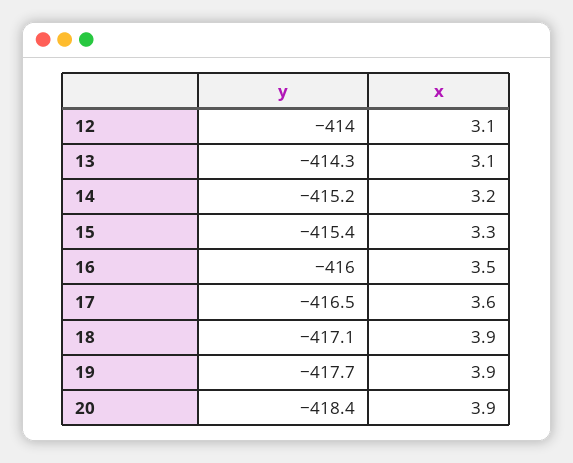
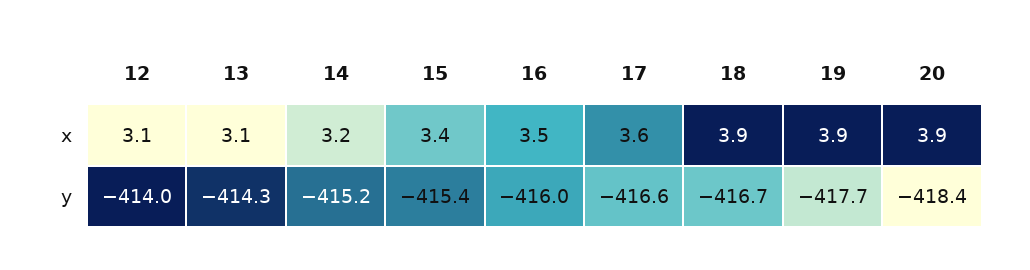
x, 15: 3.3 -> 3.4
y, 17: -416.5 -> -416.6
y, 18: -417.1 -> -416.7

